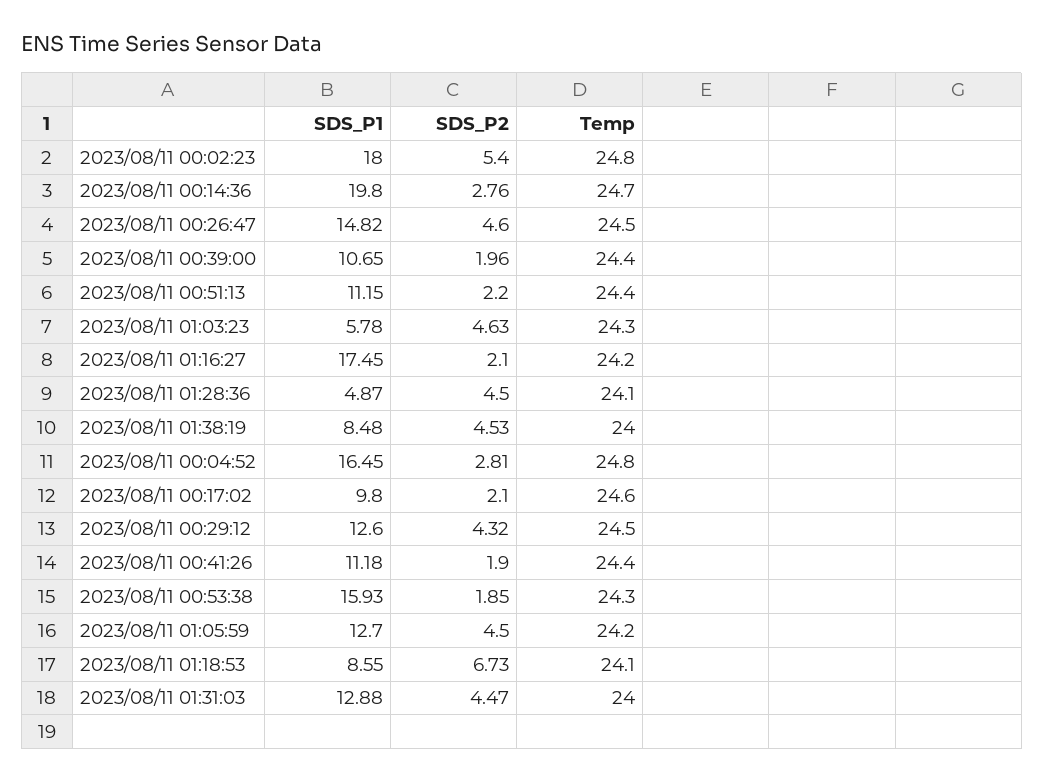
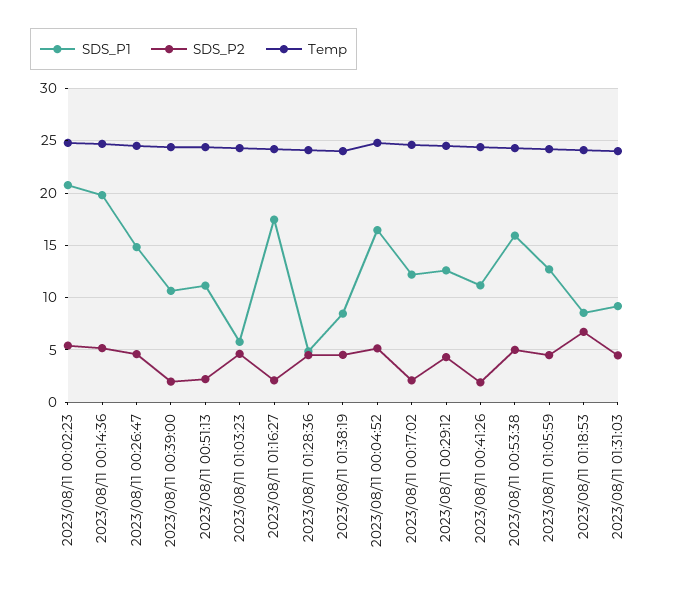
SDS_P1, 2023/08/11 00:02:23: 18 -> 21
SDS_P2, 2023/08/11 00:14:36: 2.76 -> 5
SDS_P2, 2023/08/11 00:04:52: 2.81 -> 5
SDS_P1, 2023/08/11 00:17:02: 9.8 -> 12
SDS_P2, 2023/08/11 00:53:38: 1.85 -> 5
SDS_P1, 2023/08/11 01:31:03: 12.88 -> 9

